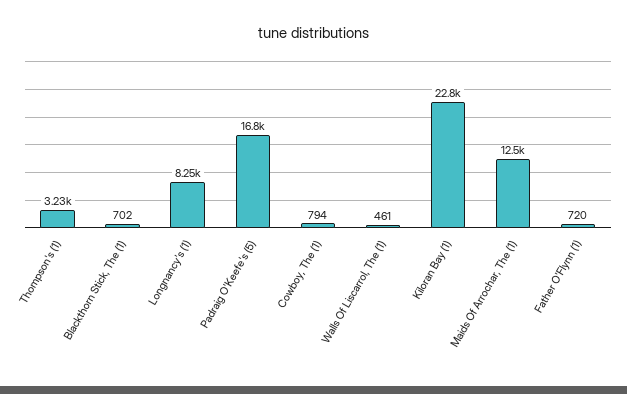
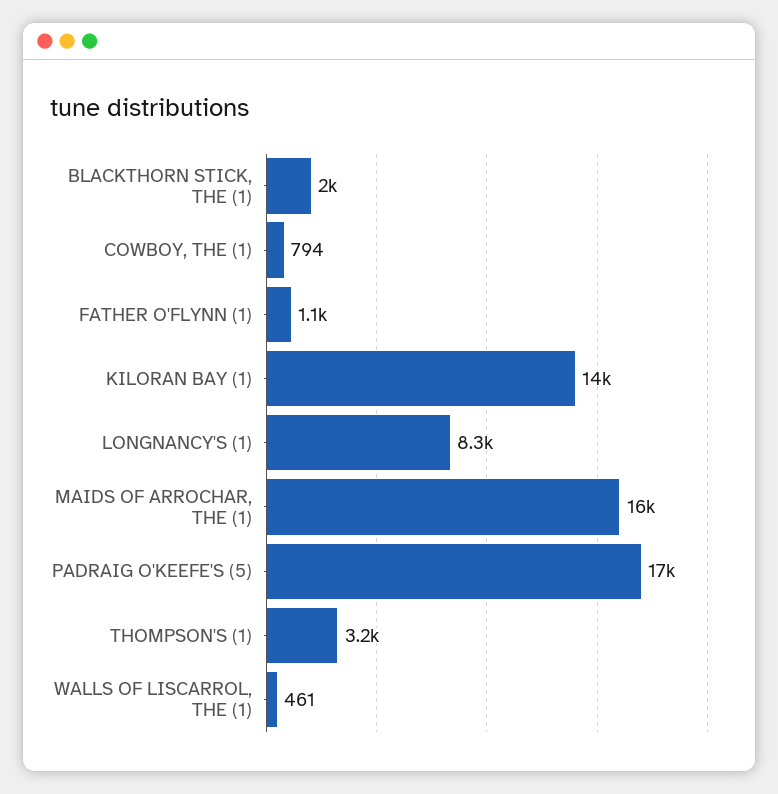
Blackthorn Stick, The (1): 702 -> 2000
Kiloran Bay (1): 22800 -> 14000
Maids Of Arrochar, The (1): 12500 -> 16000
Father O'Flynn (1): 720 -> 1100

